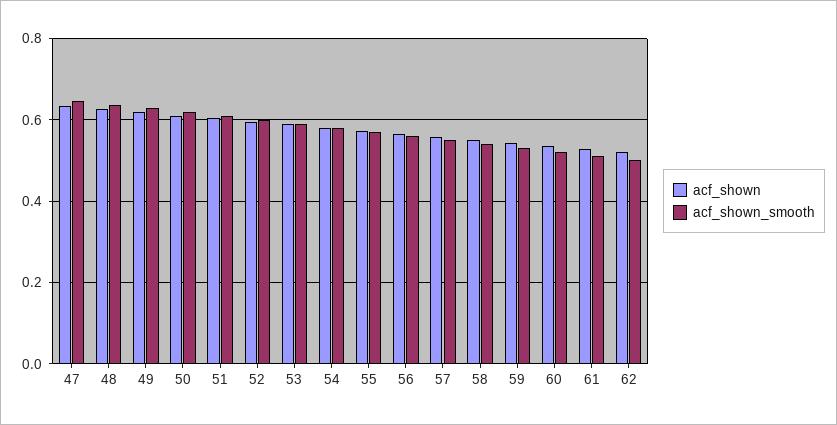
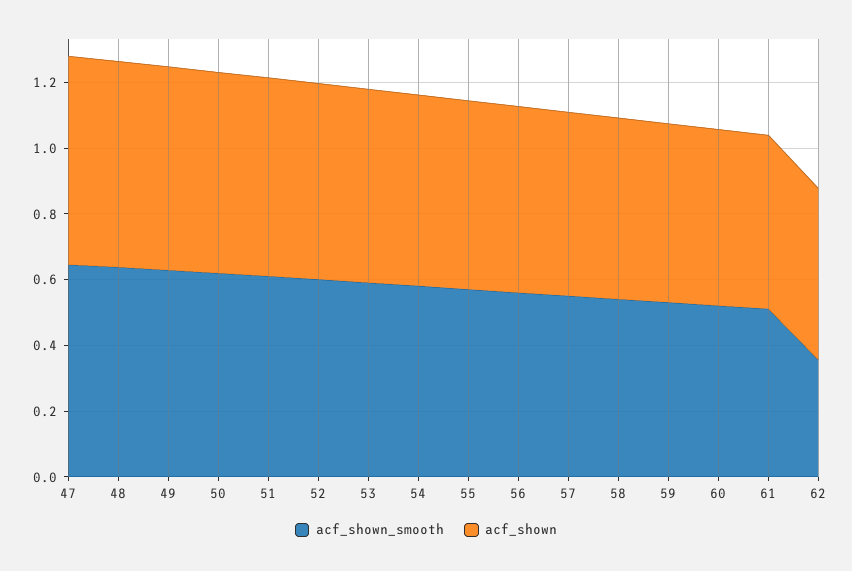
acf_shown_smooth, 62: 0.5 -> 0.35

